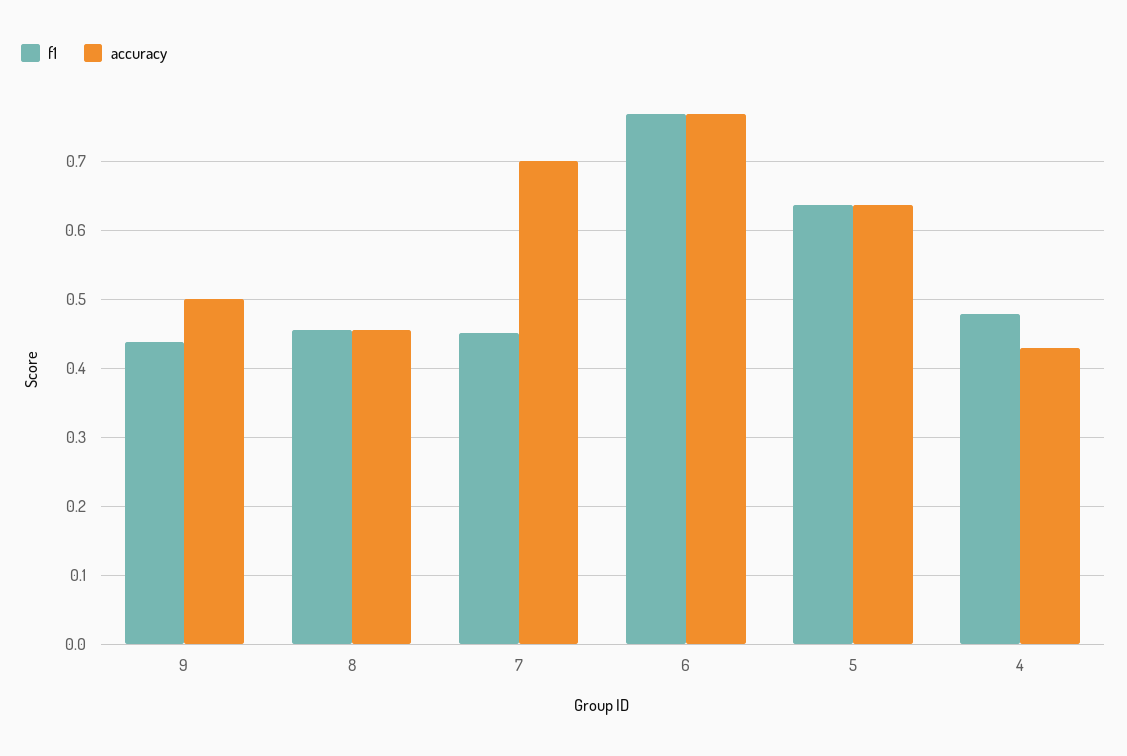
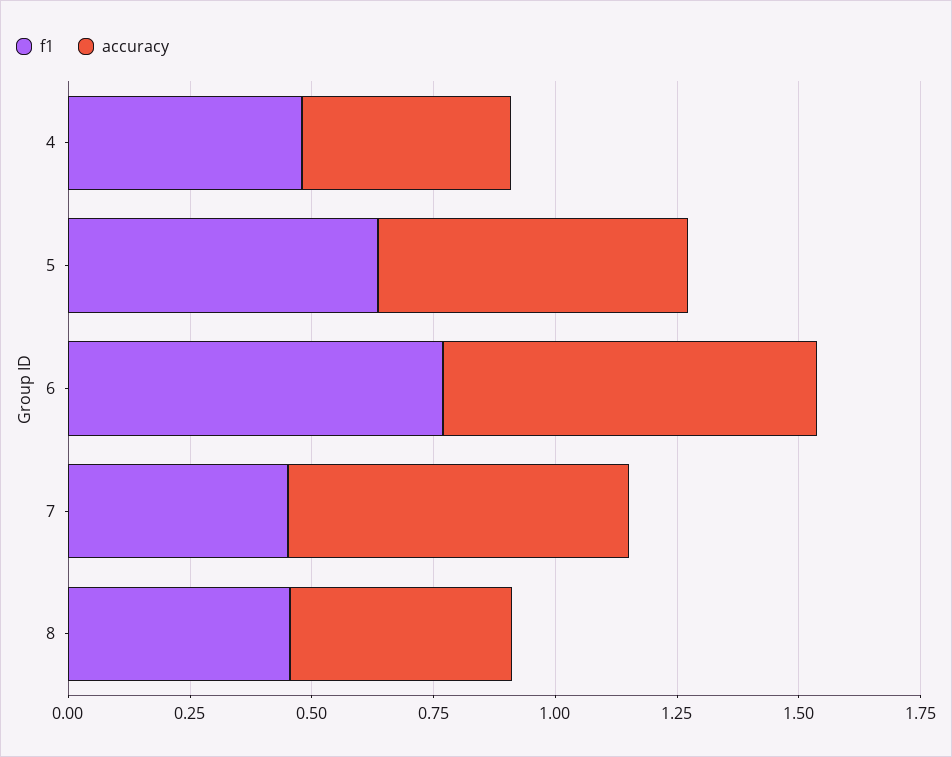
f1, 9: 0.44 -> none
accuracy, 9: 0.5 -> none

